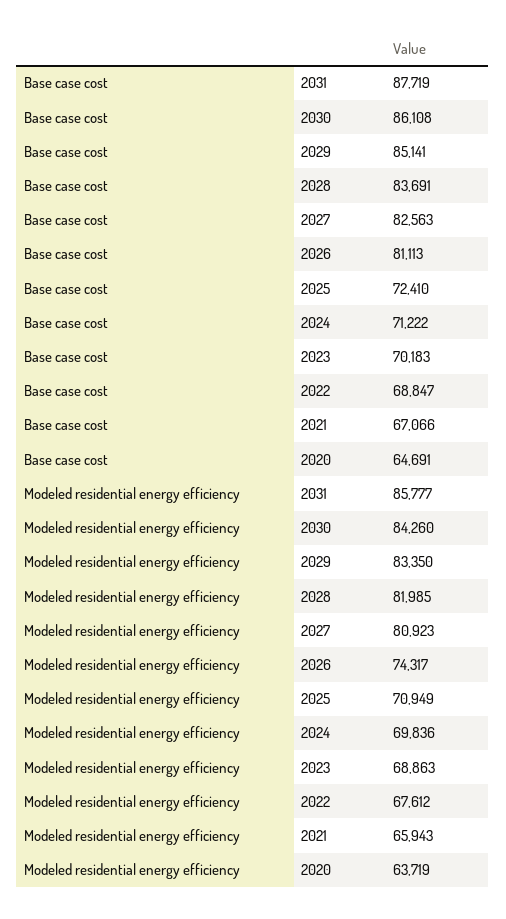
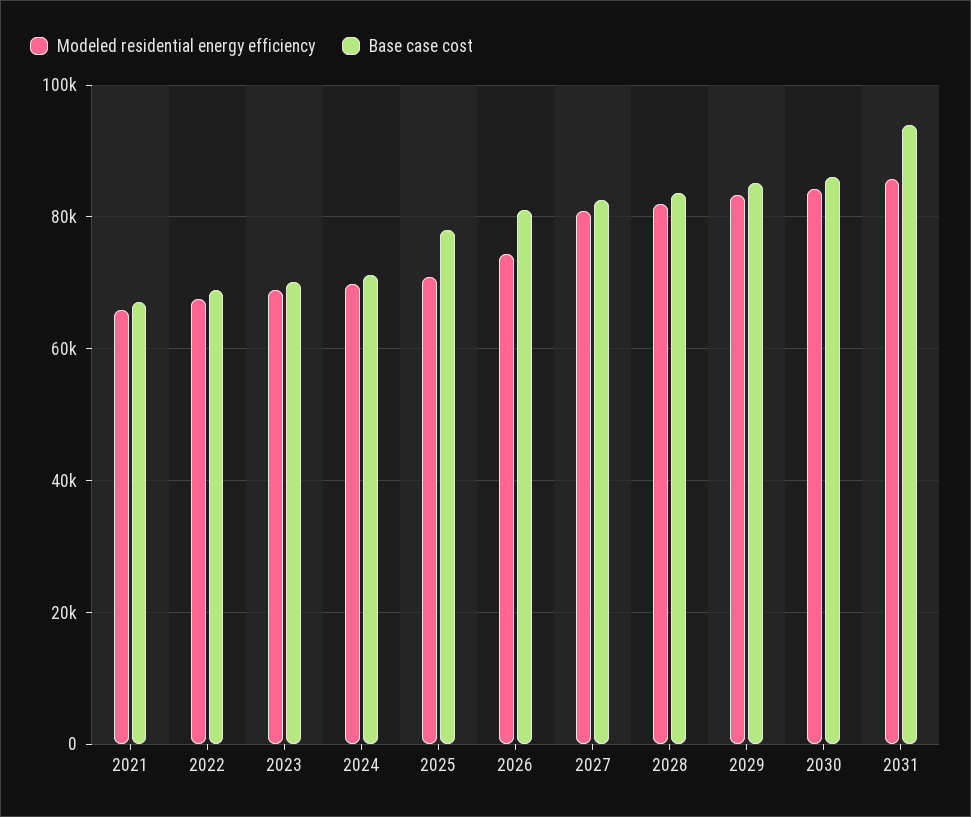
Base case cost, 2031: 87719 -> 94000
Base case cost, 2025: 72410 -> 78000
Base case cost, 2020: 64691 -> none
Modeled residential energy efficiency, 2020: 63719 -> none

